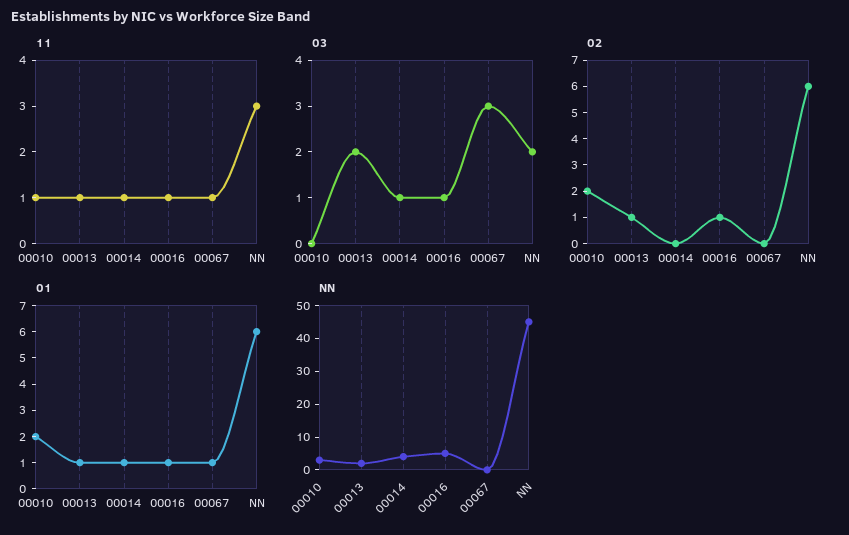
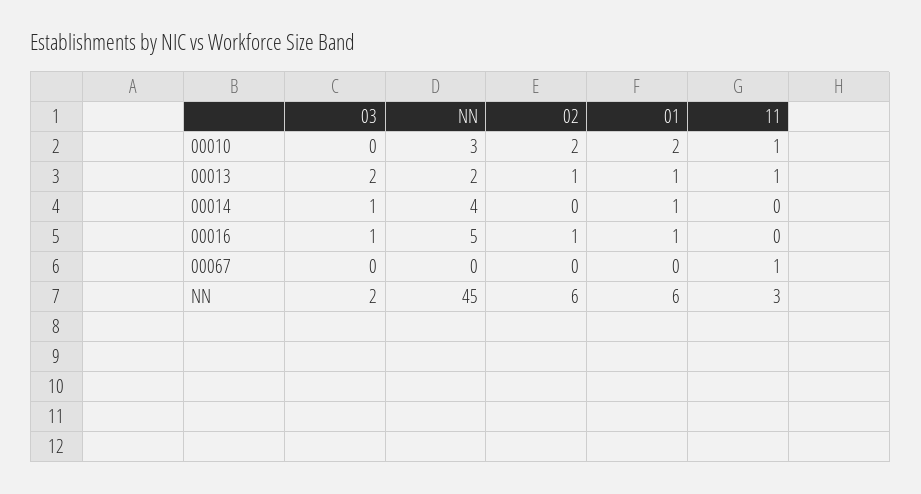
11, 00014: 1 -> 0
11, 00016: 1 -> 0
03, 00067: 3 -> 0
01, 00067: 1 -> 0

